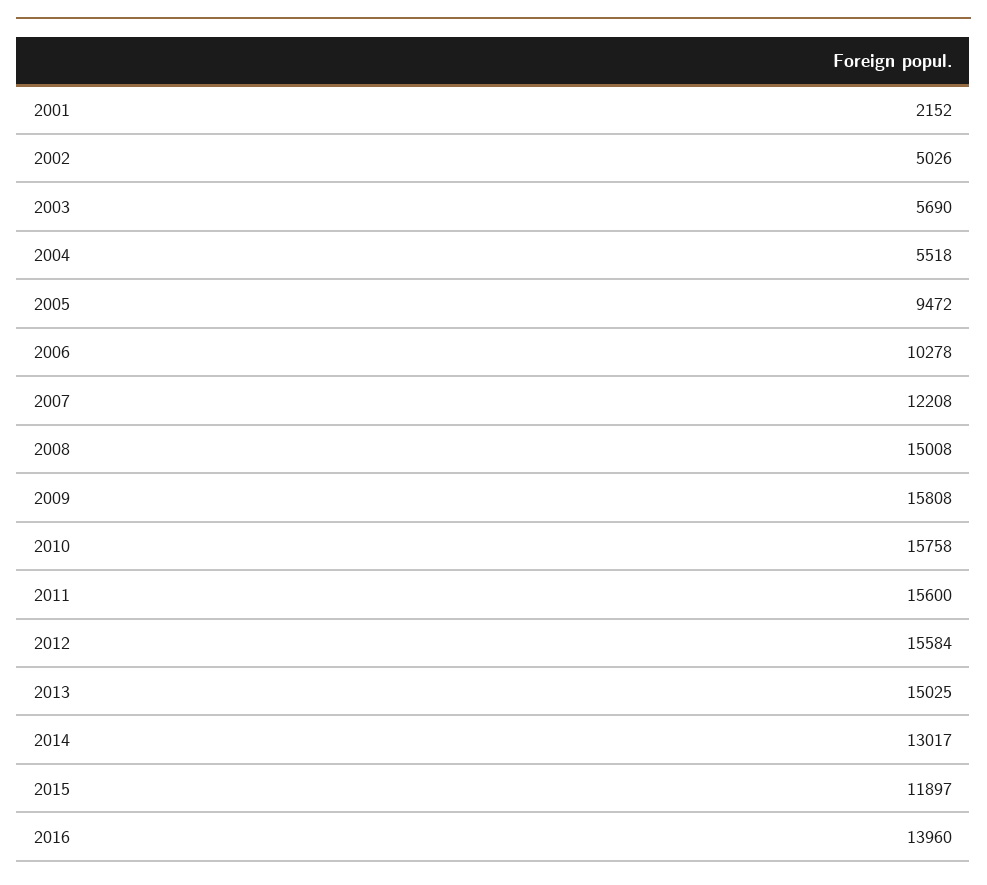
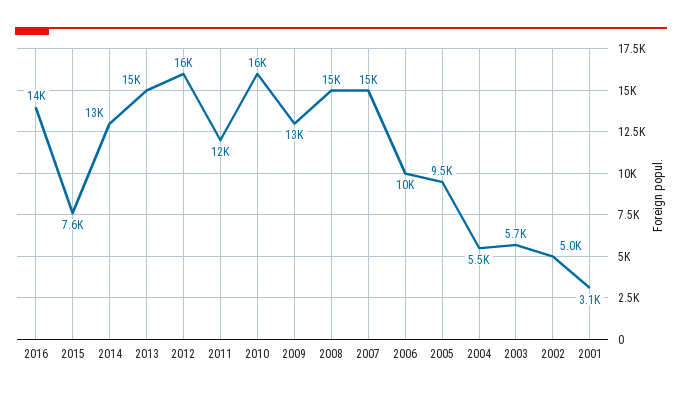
2001: 2152 -> 3100
2007: 12208 -> 15000
2009: 15808 -> 13000
2011: 15600 -> 12000
2015: 11897 -> 7600

